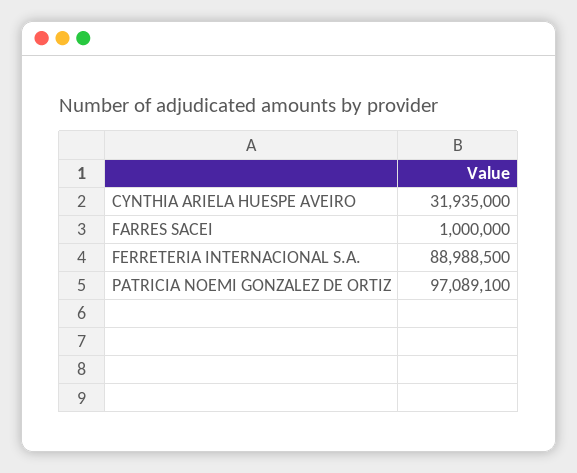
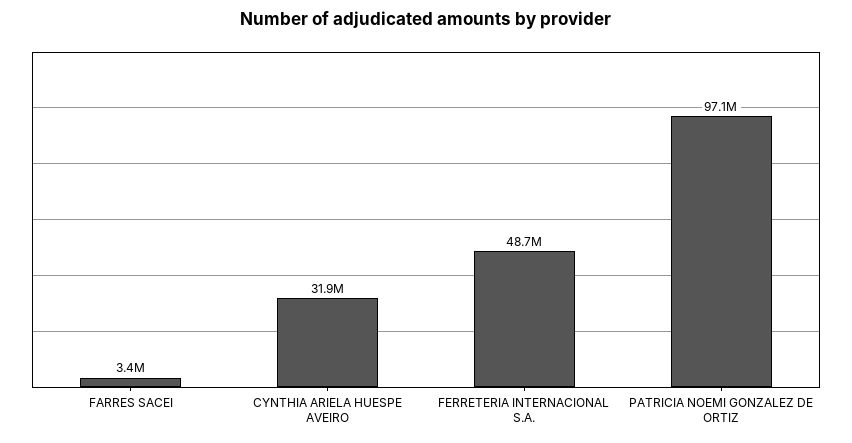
FARRES SACEI: 1000000 -> 3400000
FERRETERIA INTERNACIONAL S.A.: 88988500 -> 48700000

